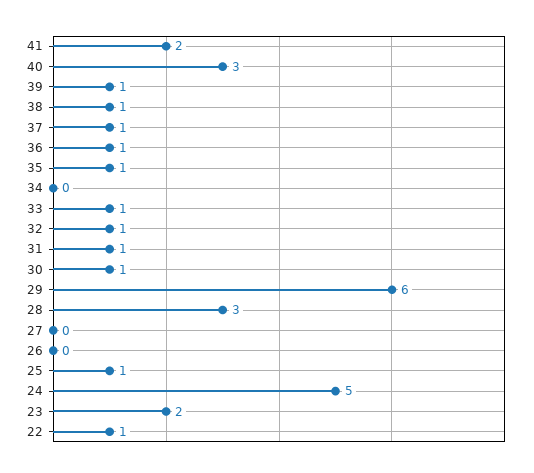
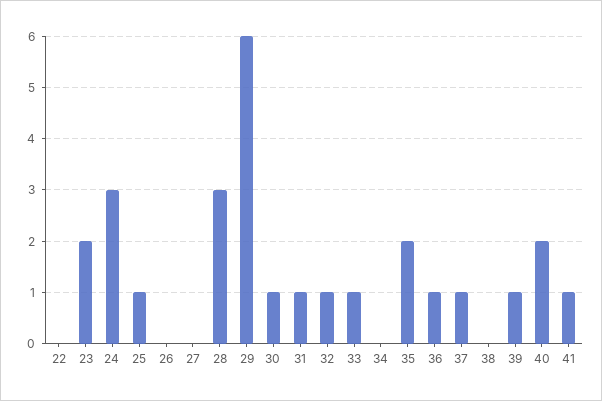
41: 2 -> 1
40: 3 -> 2
38: 1 -> 0
35: 1 -> 2
24: 5 -> 3
22: 1 -> 0

